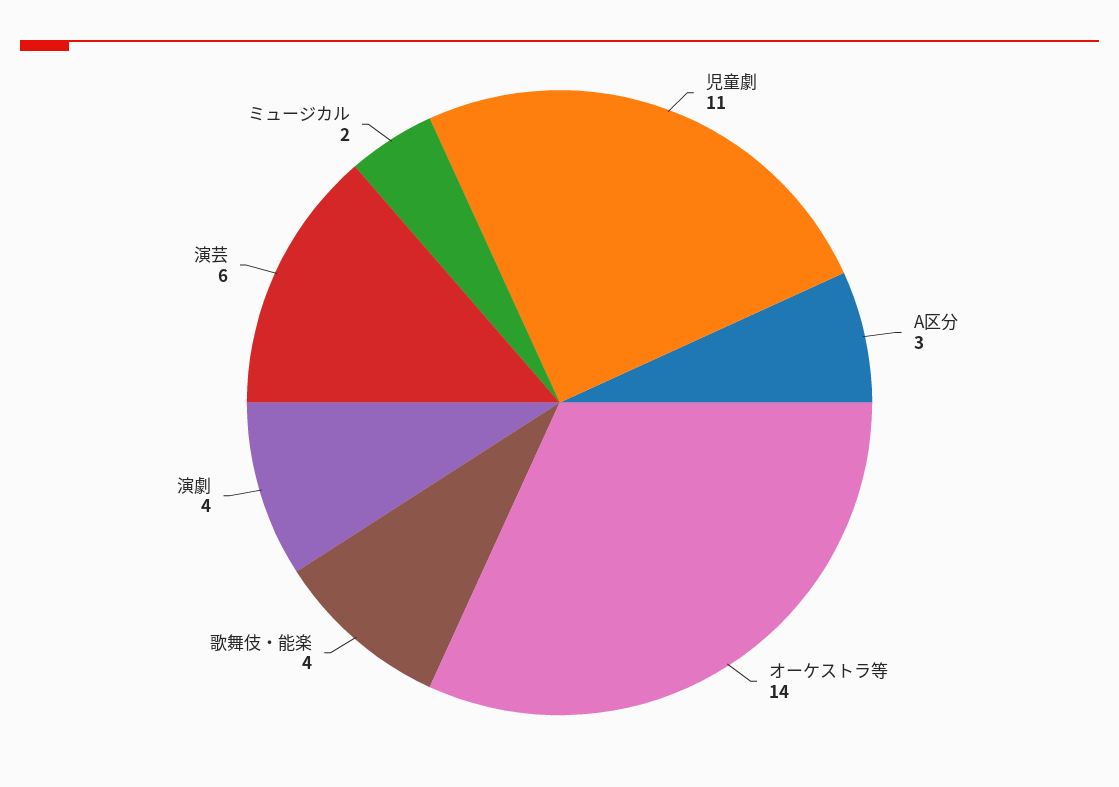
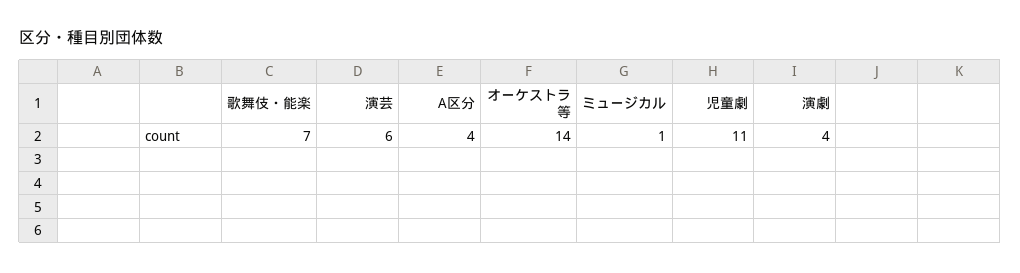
A区分: 3 -> 4
歌舞伎・能楽: 4 -> 7
ミュージカル: 2 -> 1

